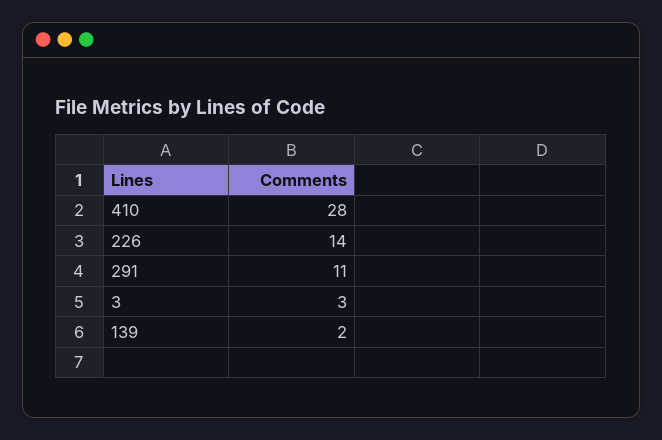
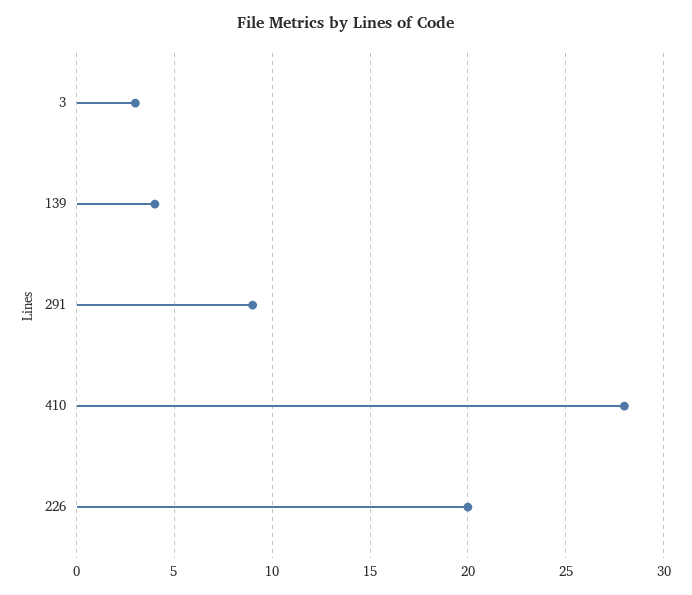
226: 14 -> 20
291: 11 -> 9
139: 2 -> 4

